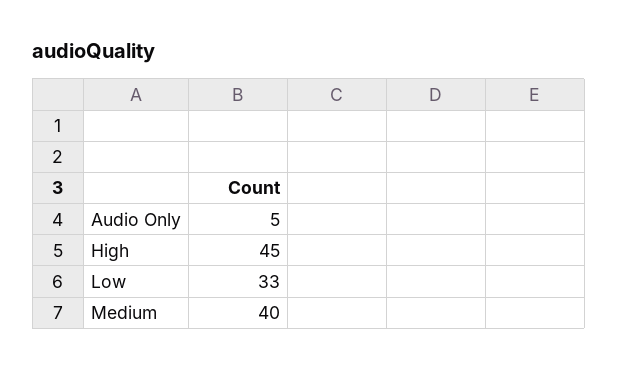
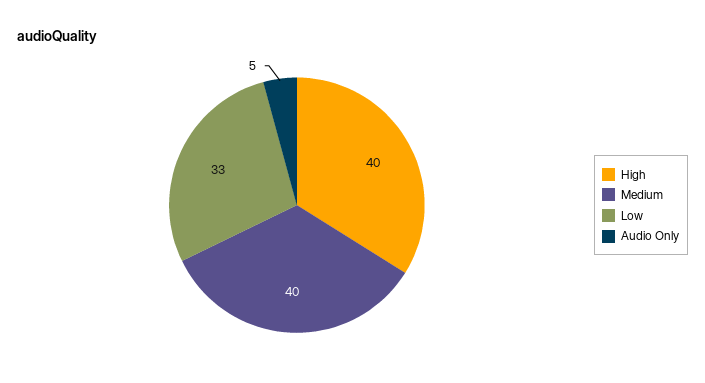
High: 45 -> 40

